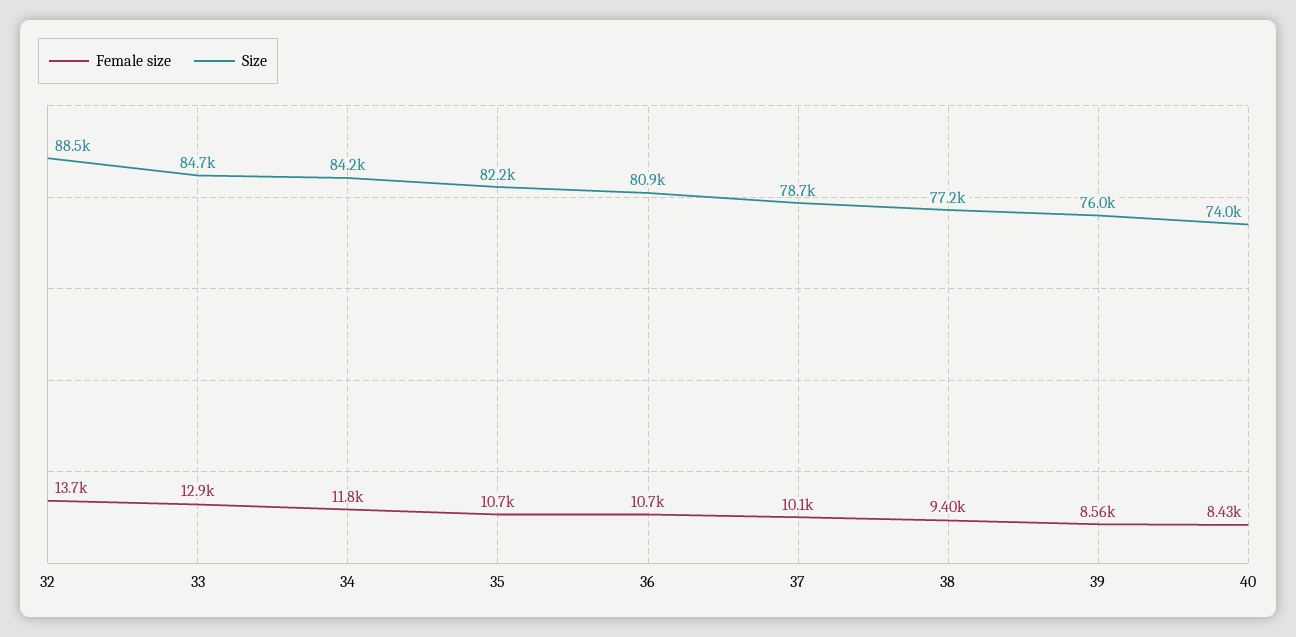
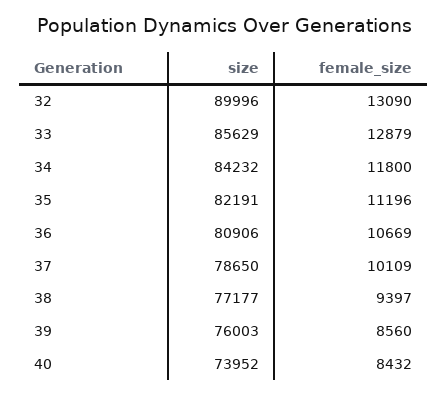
Female size, 32: 13700 -> 13090
Size, 32: 88500 -> 89996
Size, 33: 84700 -> 85629
Female size, 35: 10700 -> 11196

